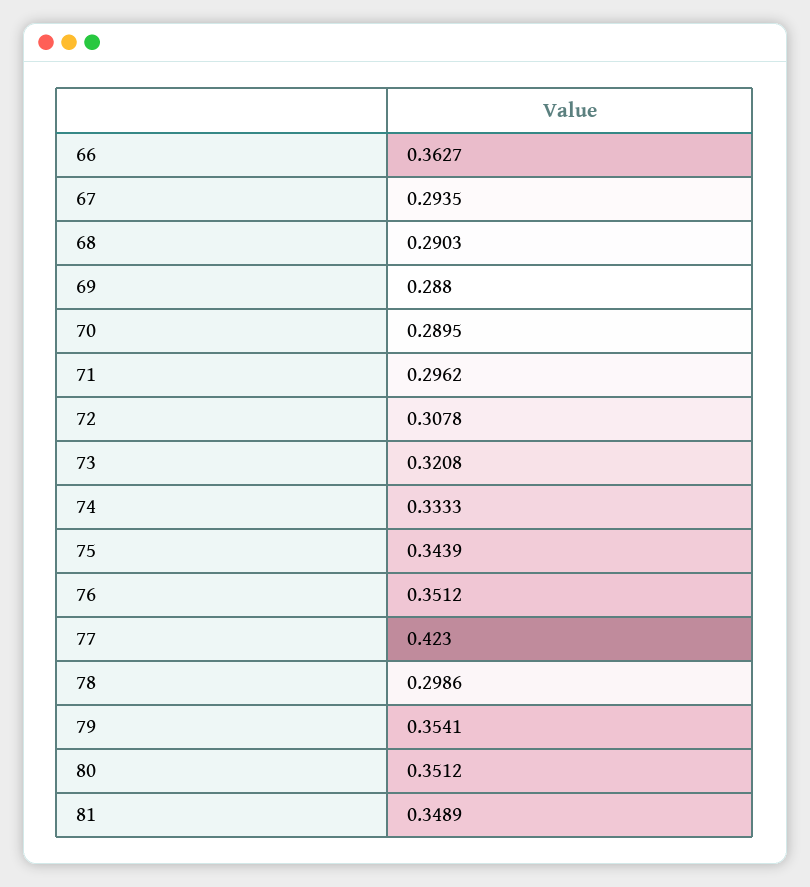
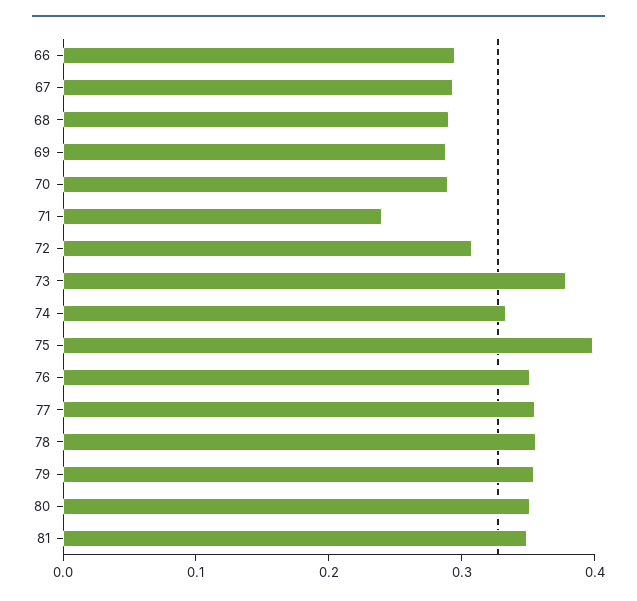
66: 0.3627 -> 0.3
71: 0.2962 -> 0.24
73: 0.3208 -> 0.38
75: 0.3439 -> 0.4
77: 0.423 -> 0.36
78: 0.2986 -> 0.36

